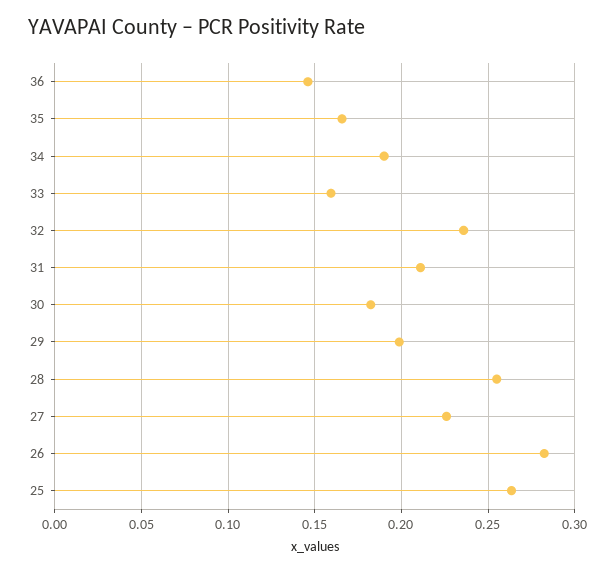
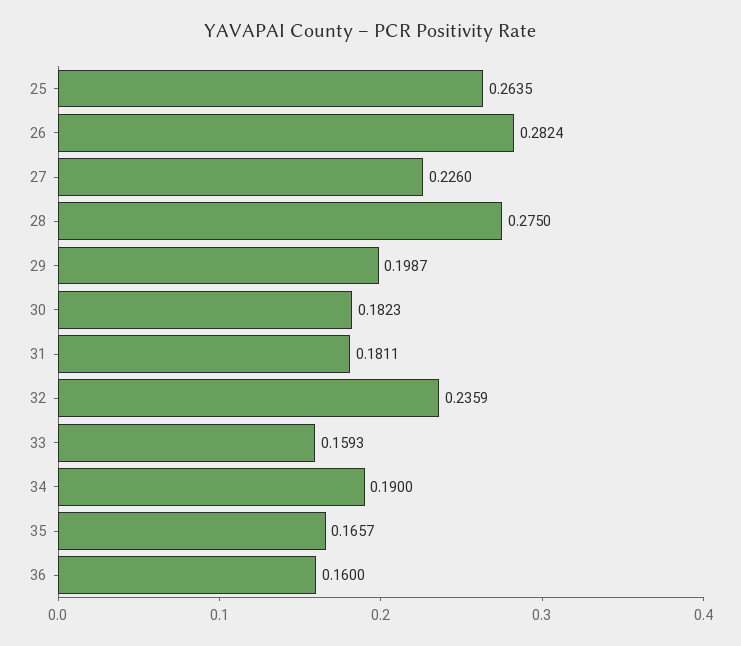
36: 0.145 -> 0.16
31: 0.21 -> 0.1811
28: 0.255 -> 0.275

